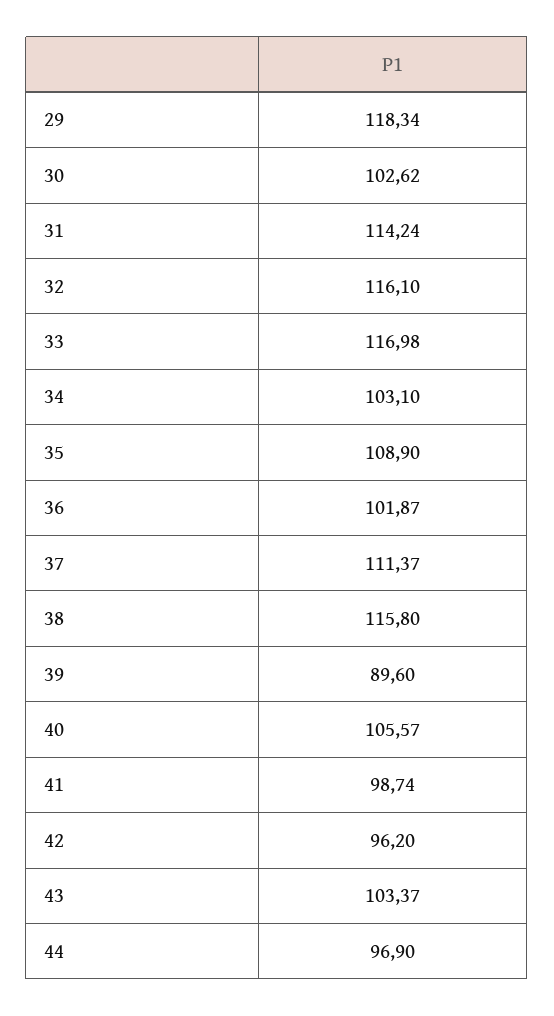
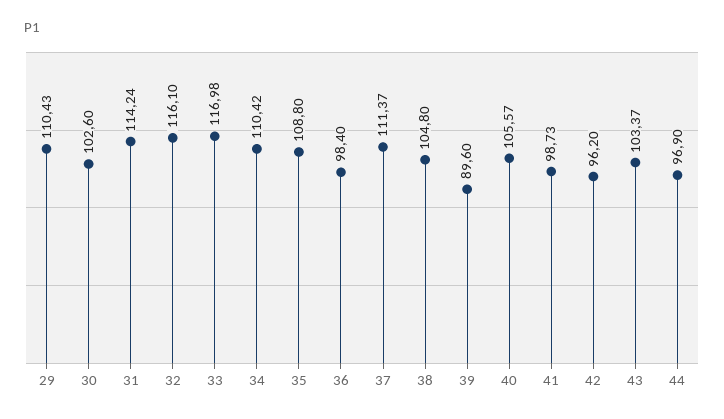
29: 118.34 -> 110.43
30: 102.62 -> 102.6
34: 103.1 -> 110.42
35: 108.9 -> 108.8
36: 101.87 -> 98.4
38: 115.8 -> 104.8
41: 98.74 -> 98.73

